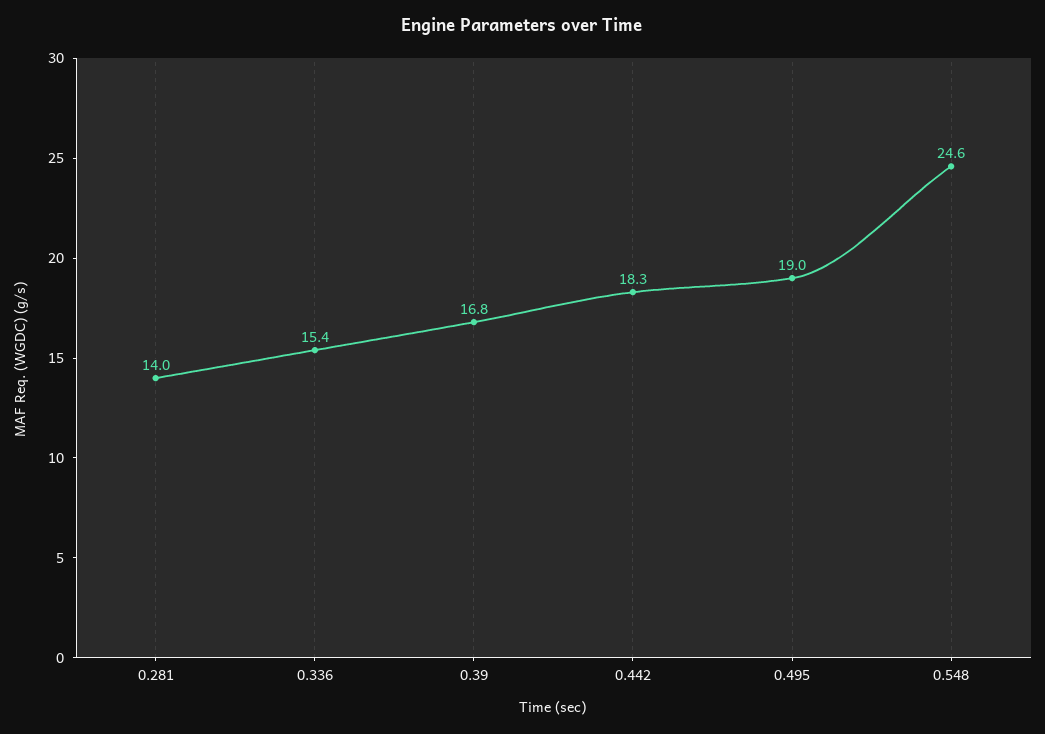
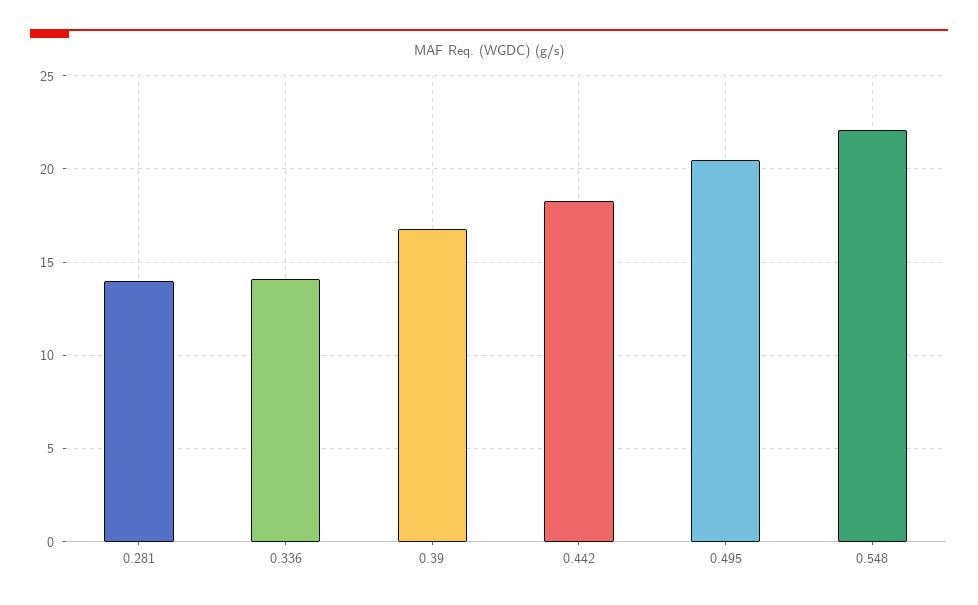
0.336: 15.4 -> 14
0.495: 19 -> 20.5
0.548: 24.6 -> 22

